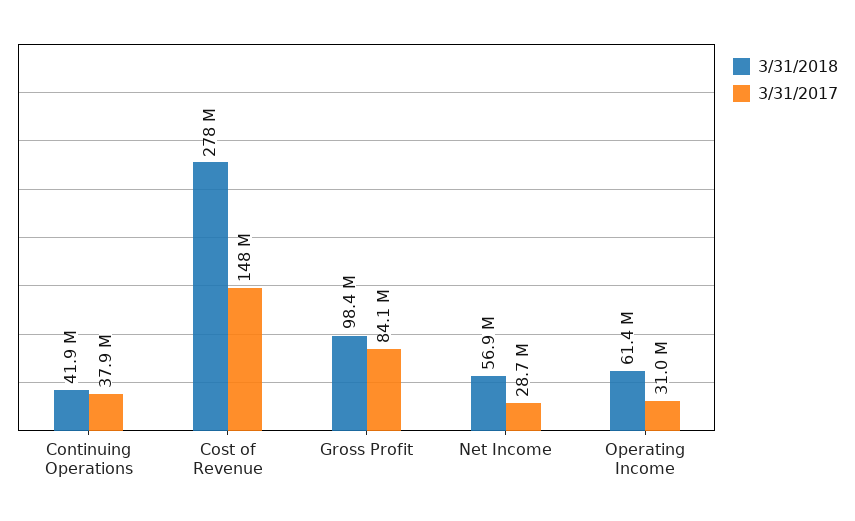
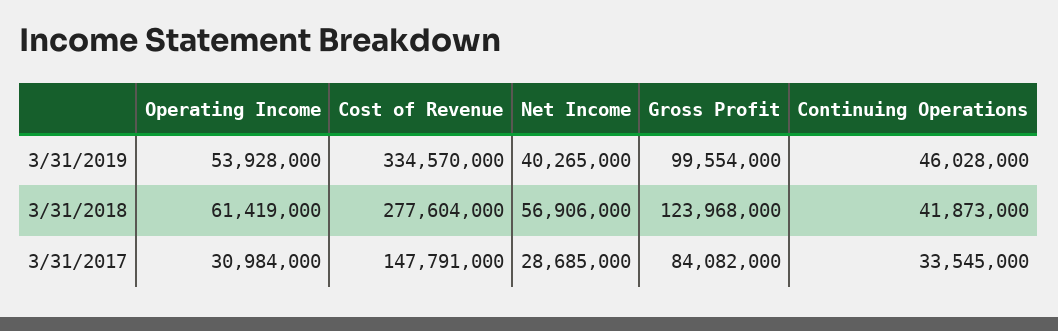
3/31/2017, Continuing Operations: 37900000 -> 33545000
3/31/2018, Gross Profit: 98400000 -> 123968000
3/31/2019, Operating Income: none -> 53928000
3/31/2019, Cost of Revenue: none -> 334570000
3/31/2019, Net Income: none -> 40265000
3/31/2019, Gross Profit: none -> 99554000
3/31/2019, Continuing Operations: none -> 46028000

